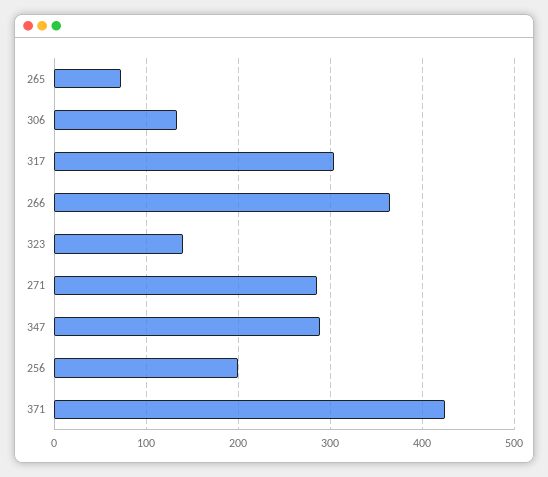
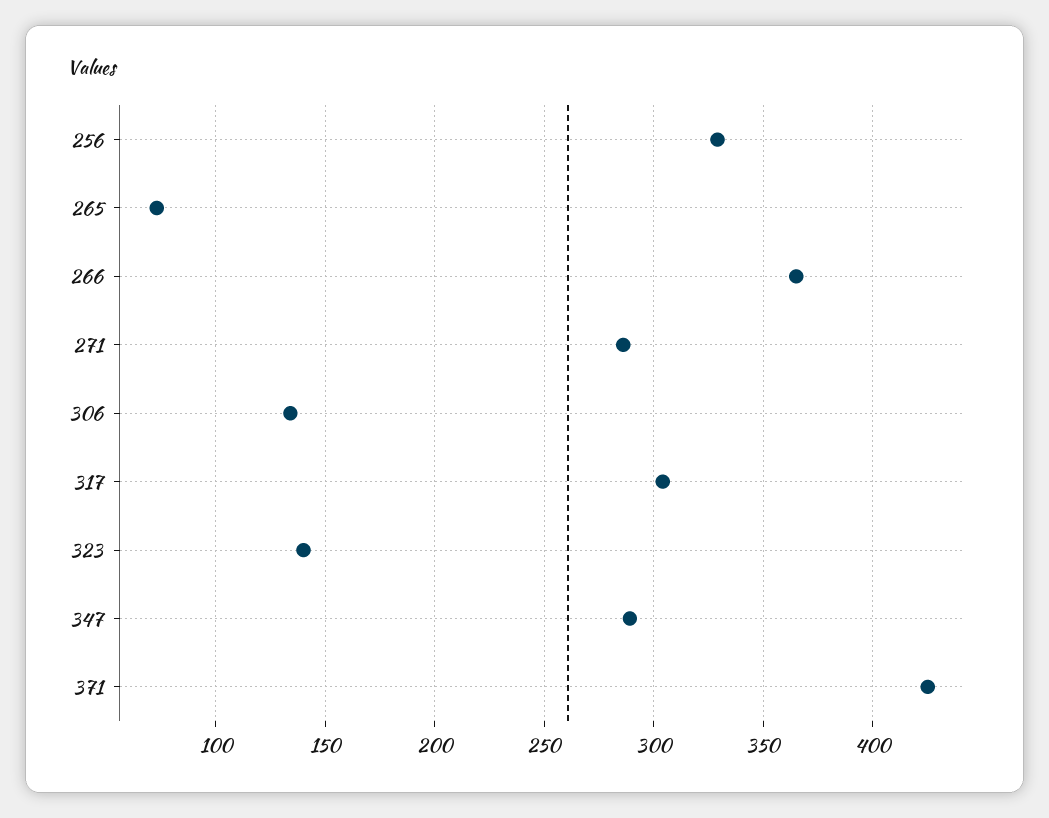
256: 200 -> 330

